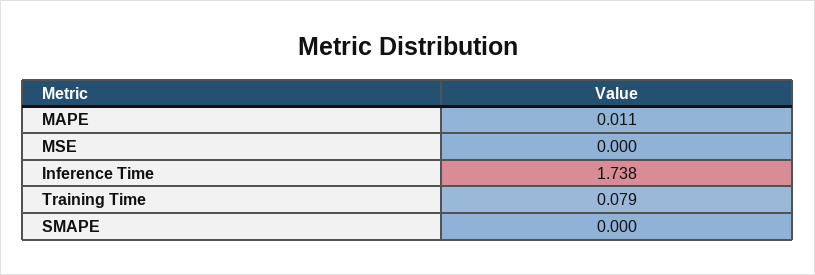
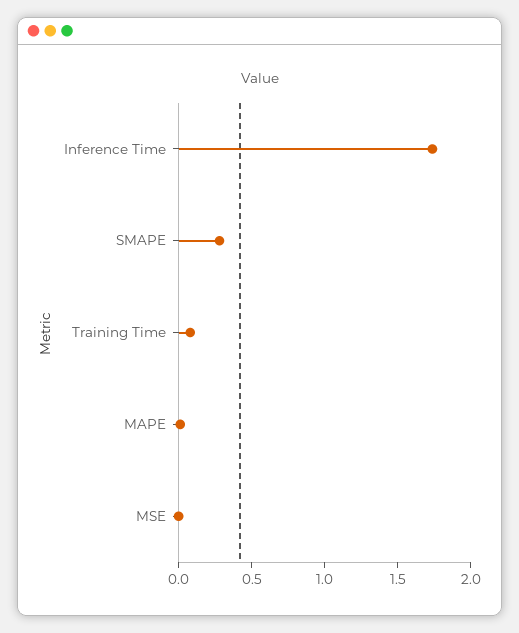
SMAPE: 0 -> 0.3

